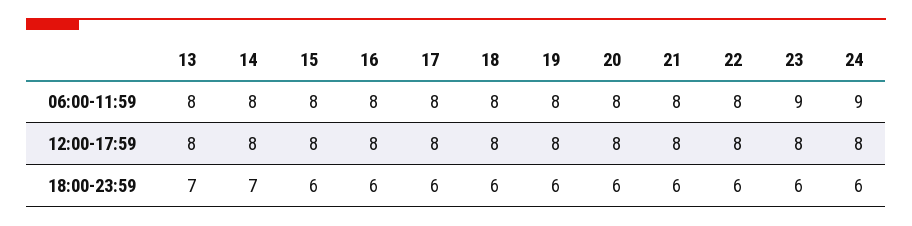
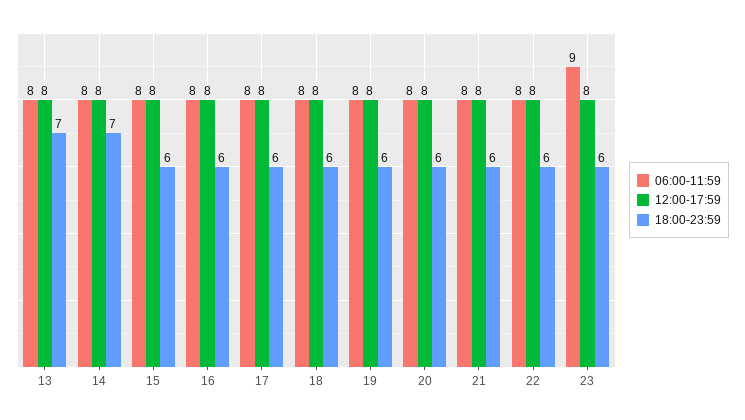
06:00-11:59, 24: 9 -> none
12:00-17:59, 24: 8 -> none
18:00-23:59, 24: 6 -> none

